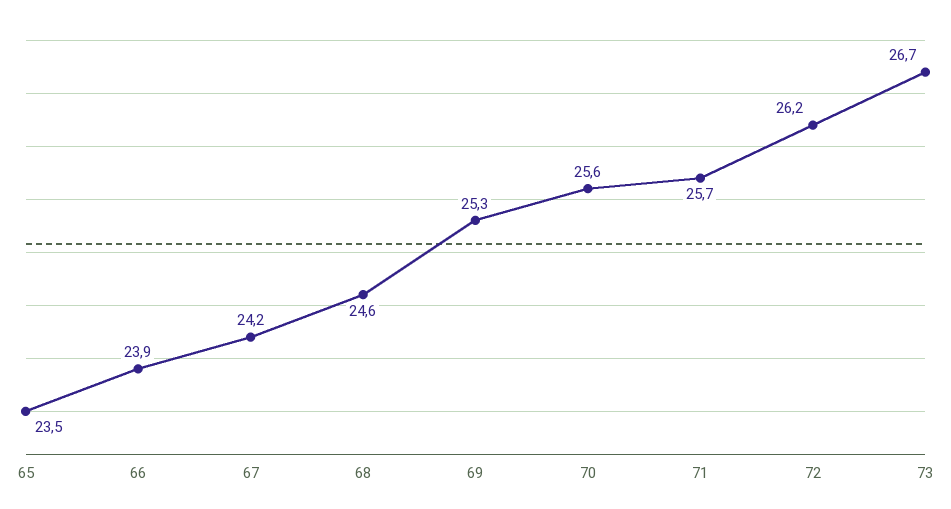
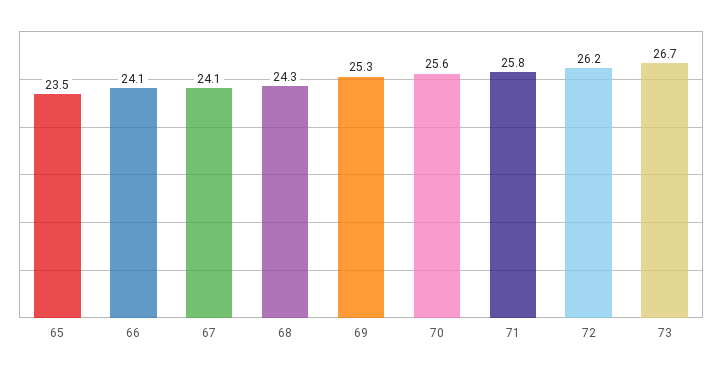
66: 23.9 -> 24.1
67: 24.2 -> 24.1
68: 24.6 -> 24.3
71: 25.7 -> 25.8

